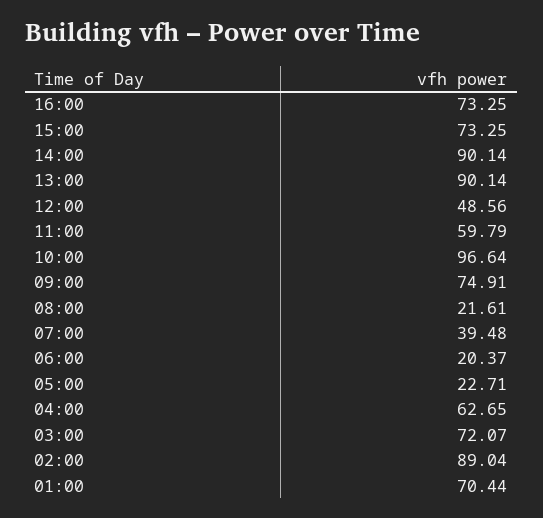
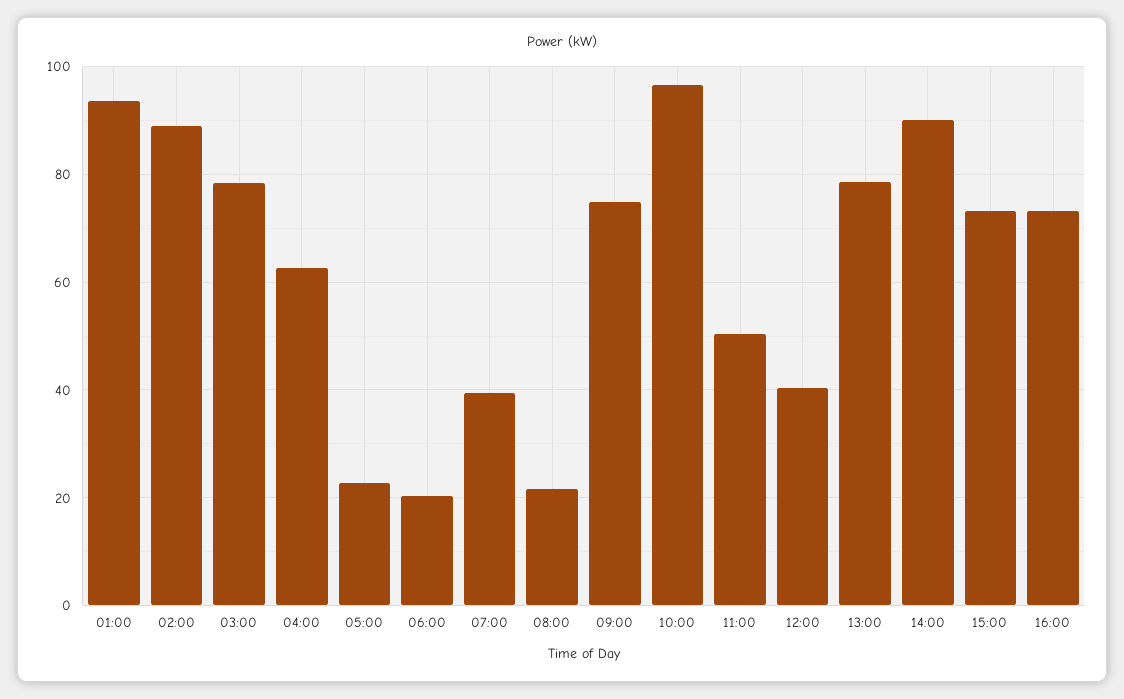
13:00: 90.14 -> 78
12:00: 48.56 -> 40
11:00: 59.79 -> 50
03:00: 72.07 -> 78
01:00: 70.44 -> 94

